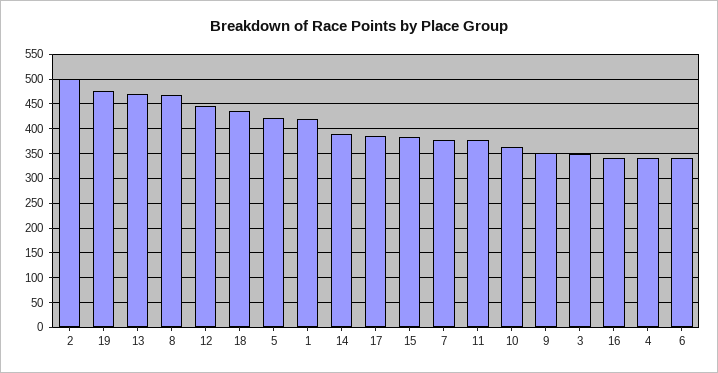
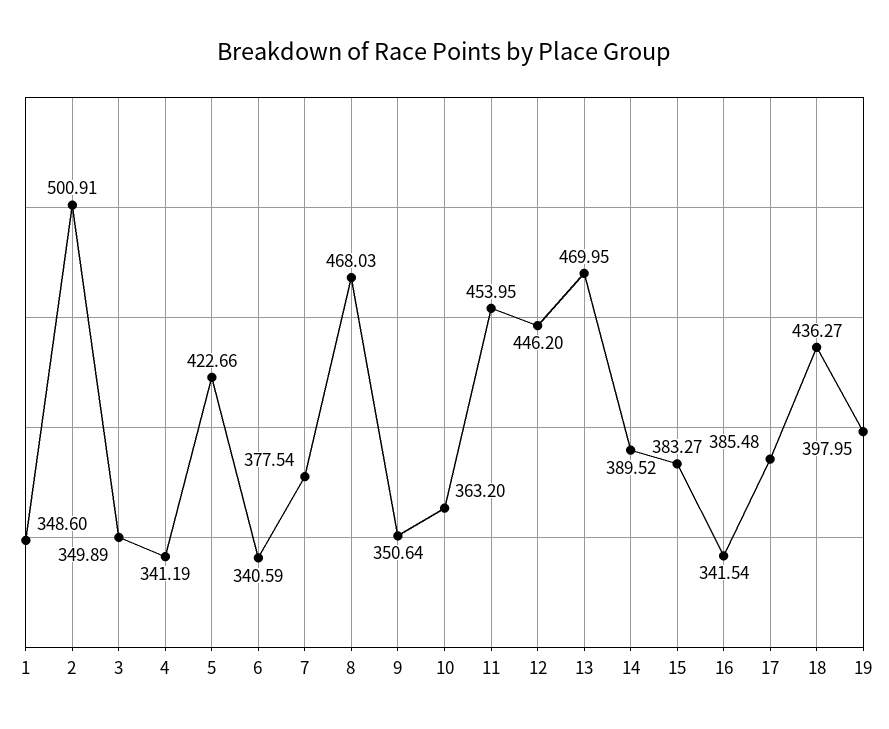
19: 475 -> 397.95
1: 425 -> 348.6
11: 375 -> 453.95

